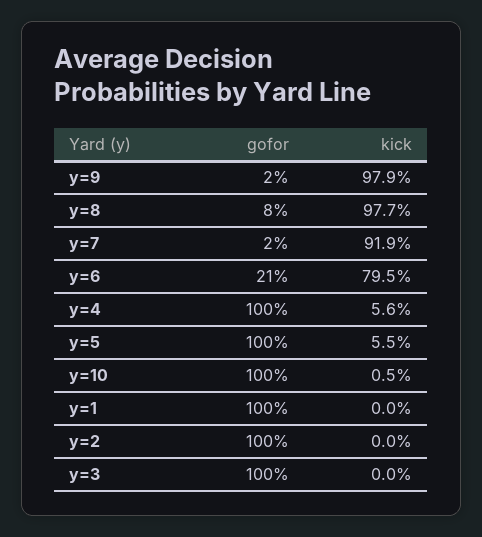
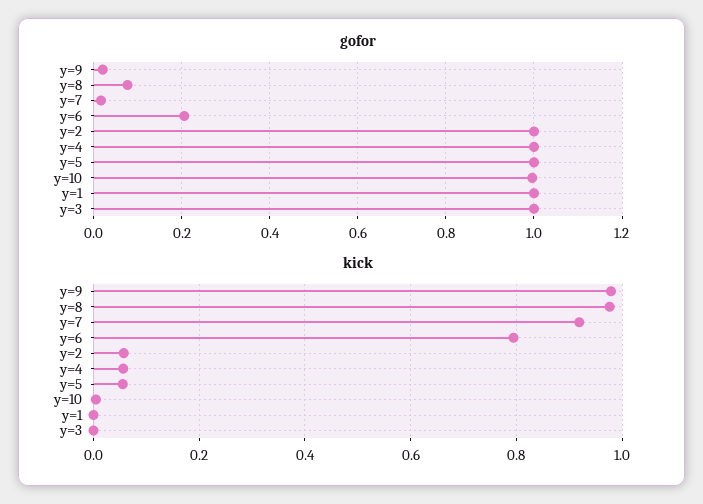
kick, y=2: 0 -> 0.06

